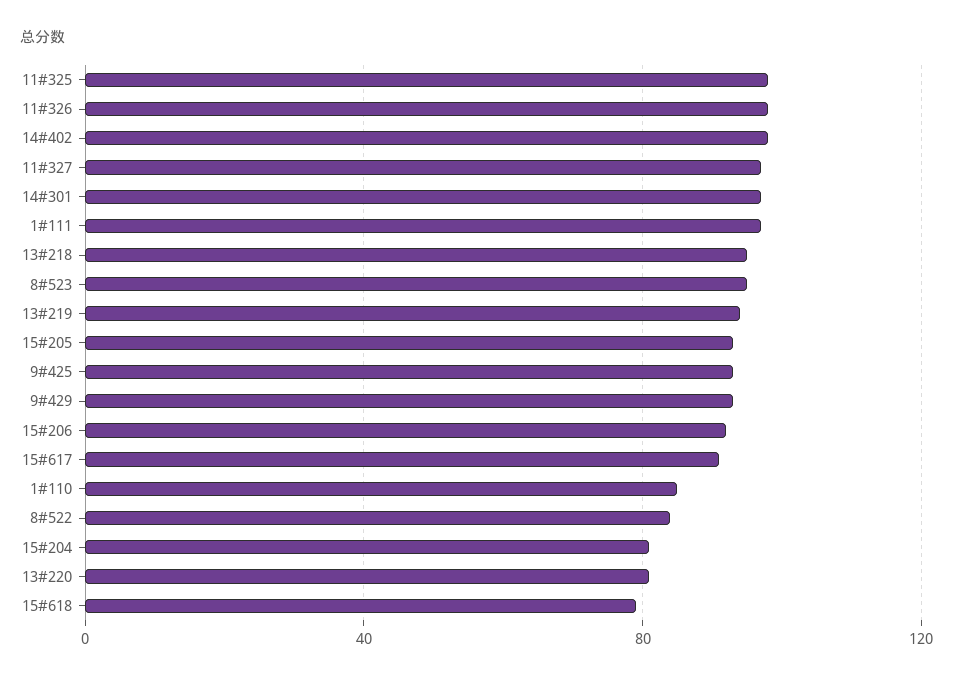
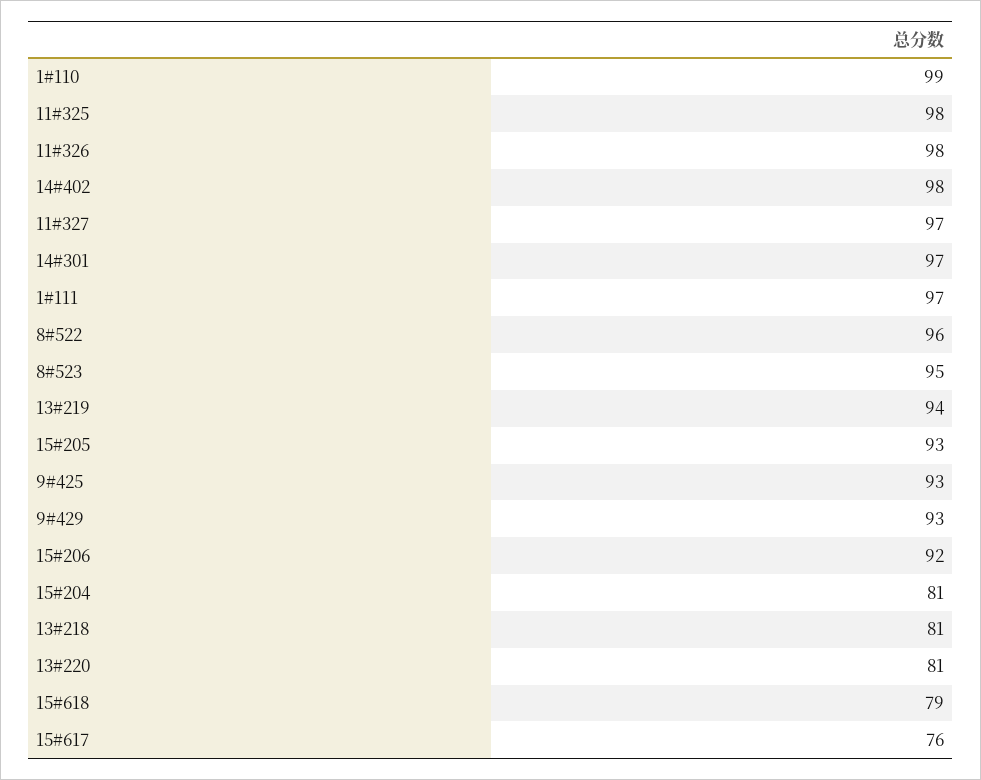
13#218: 95 -> 81
15#617: 90 -> 76
1#110: 85 -> 99
8#522: 85 -> 96

